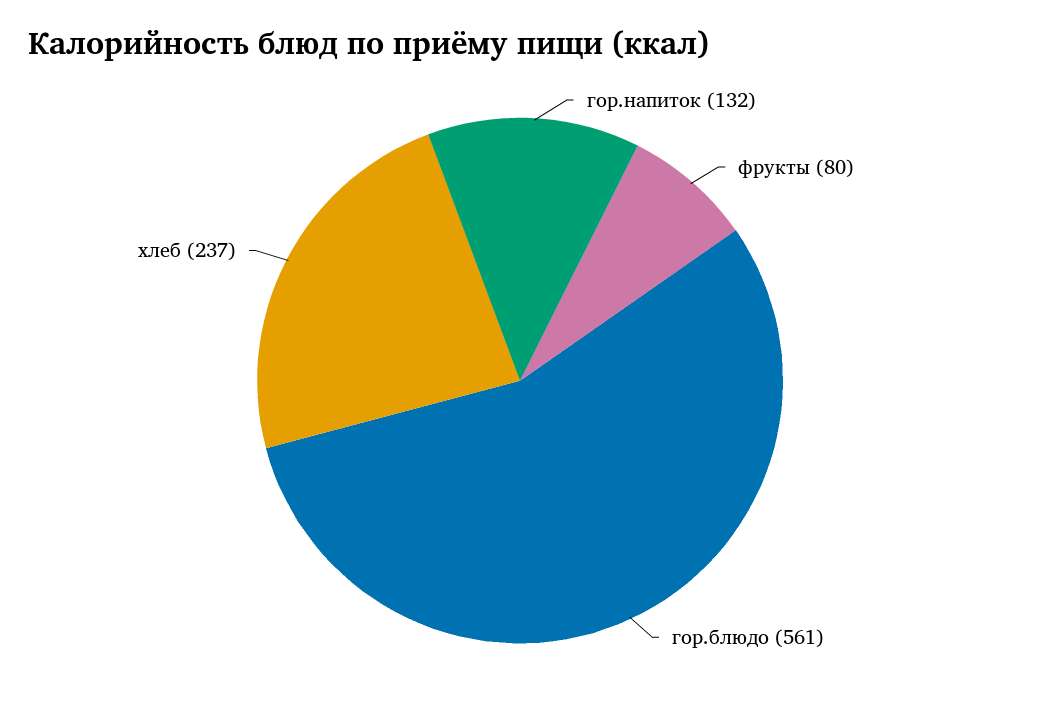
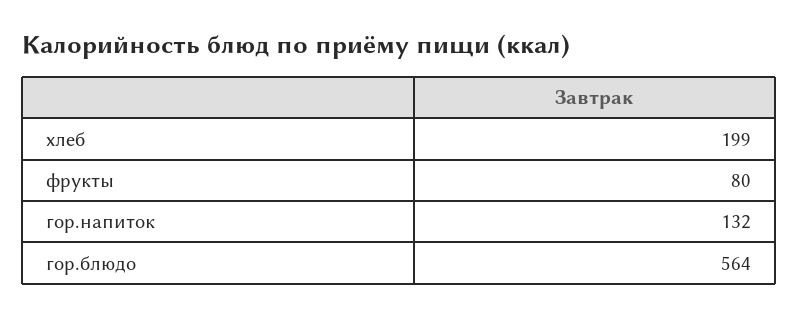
гор.блюдо: 561 -> 564
хлеб: 237 -> 199

